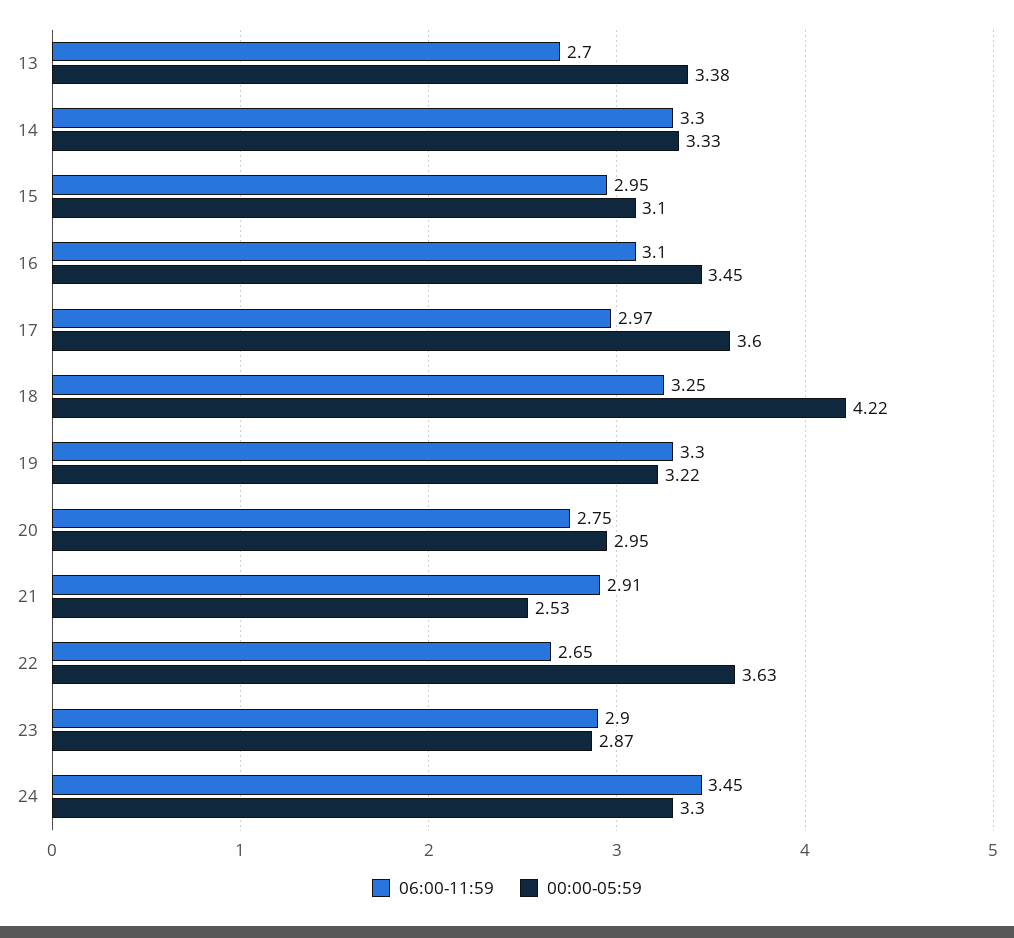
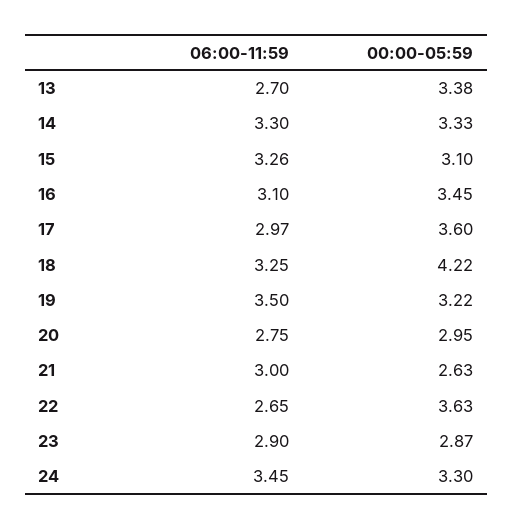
06:00-11:59, 15: 2.95 -> 3.26
06:00-11:59, 19: 3.3 -> 3.5
06:00-11:59, 21: 2.91 -> 3
00:00-05:59, 21: 2.53 -> 2.63

